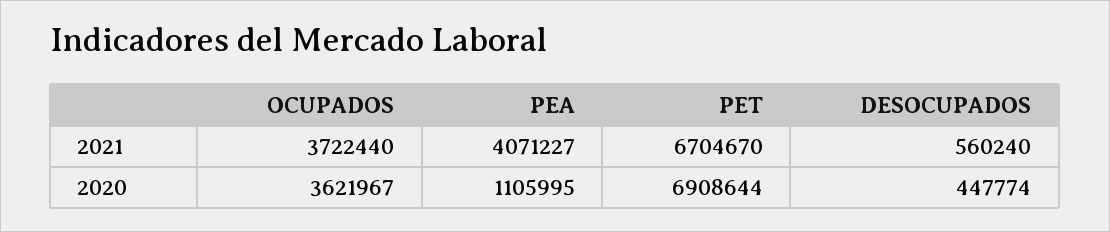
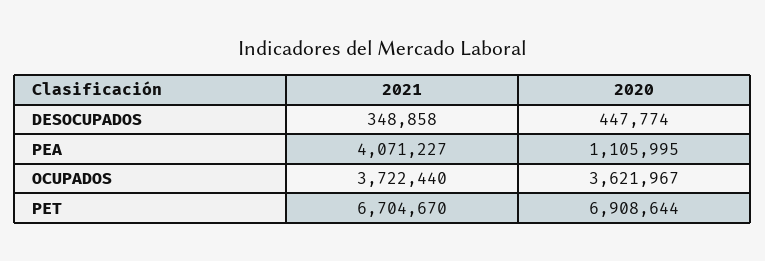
DESOCUPADOS, 2021: 560240 -> 348858

